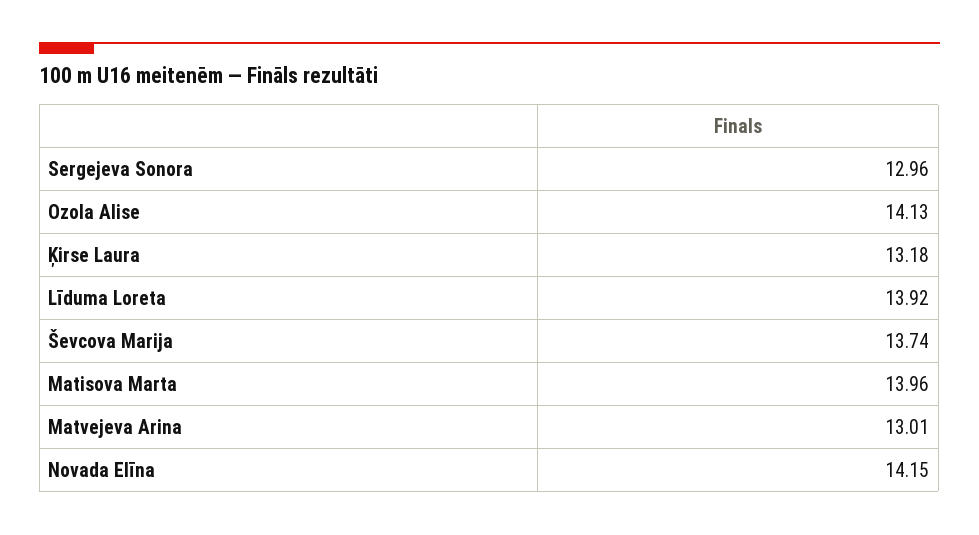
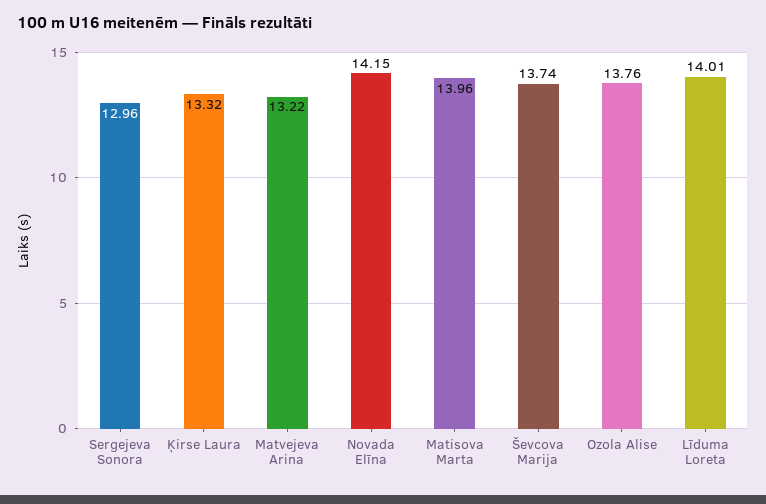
Ozola Alise: 14.13 -> 13.76
Ķirse Laura: 13.18 -> 13.32
Līduma Loreta: 13.92 -> 14.01
Matvejeva Arina: 13.01 -> 13.22

